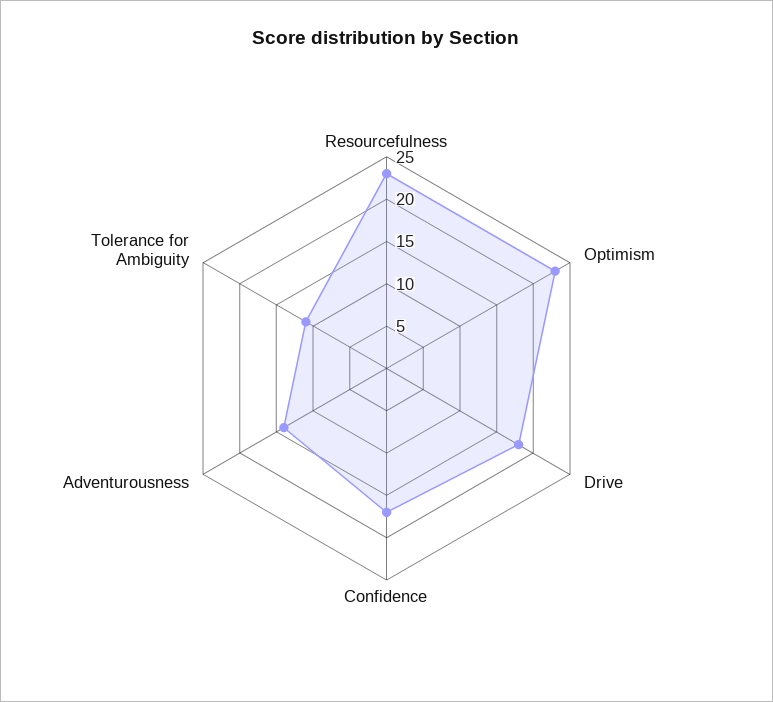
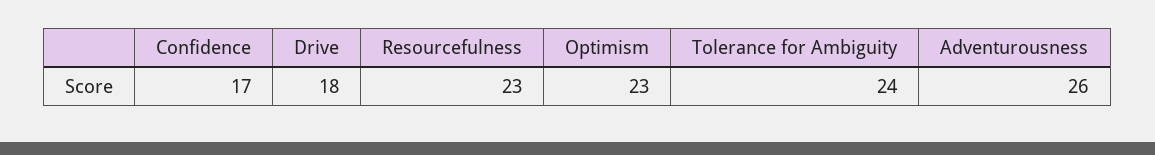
Adventurousness: 14 -> 26
Tolerance for Ambiguity: 11 -> 24

